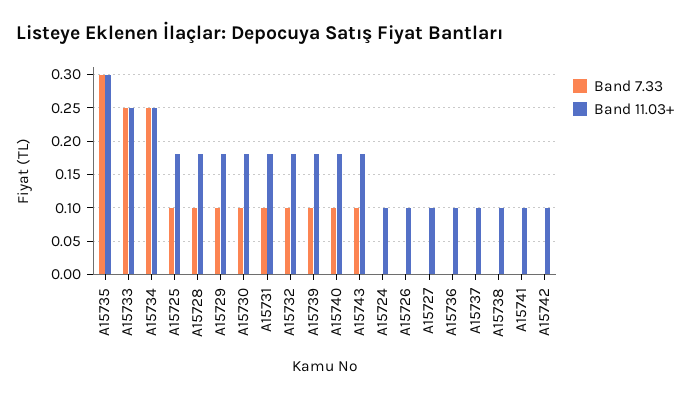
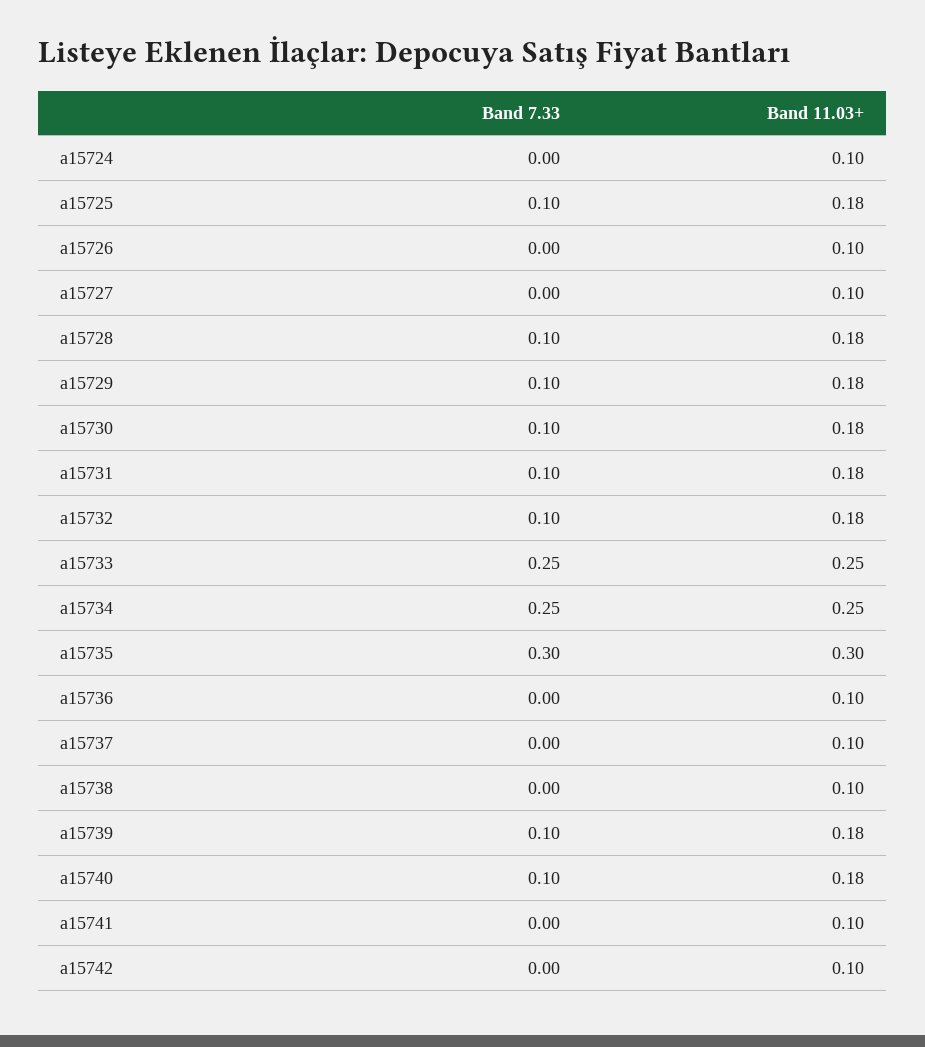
Band 7.33, A15743: 0.1 -> none
Band 11.03+, A15743: 0.18 -> none

